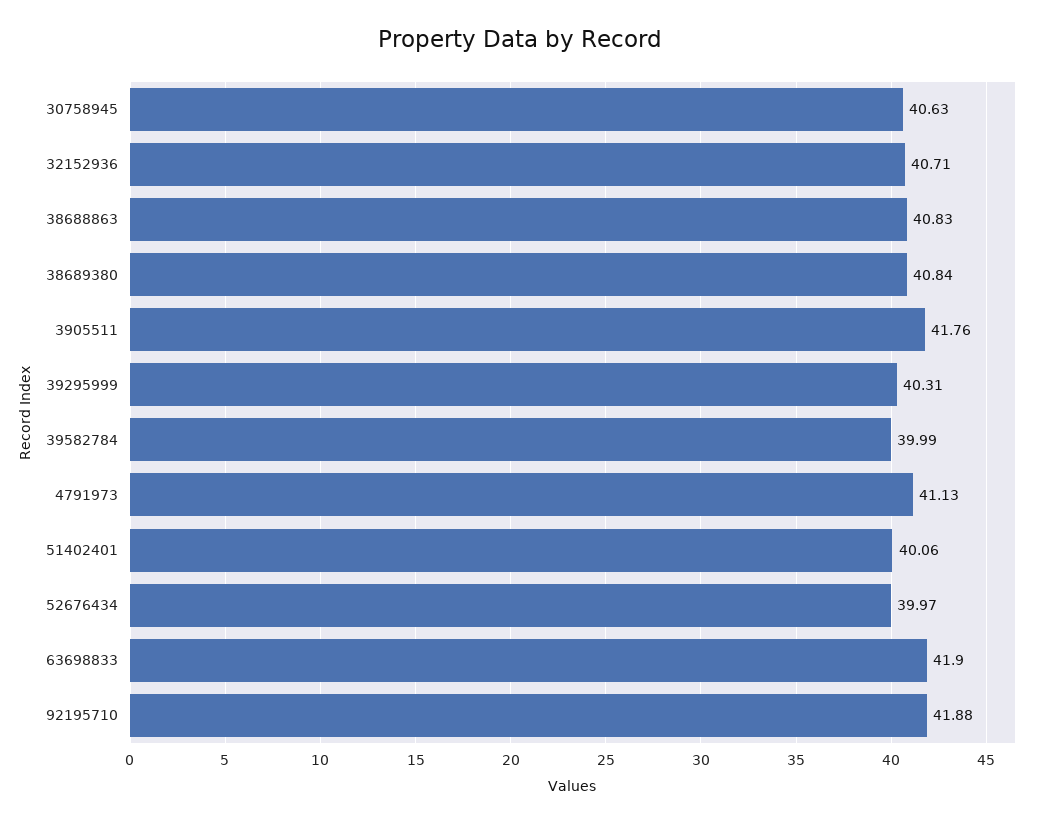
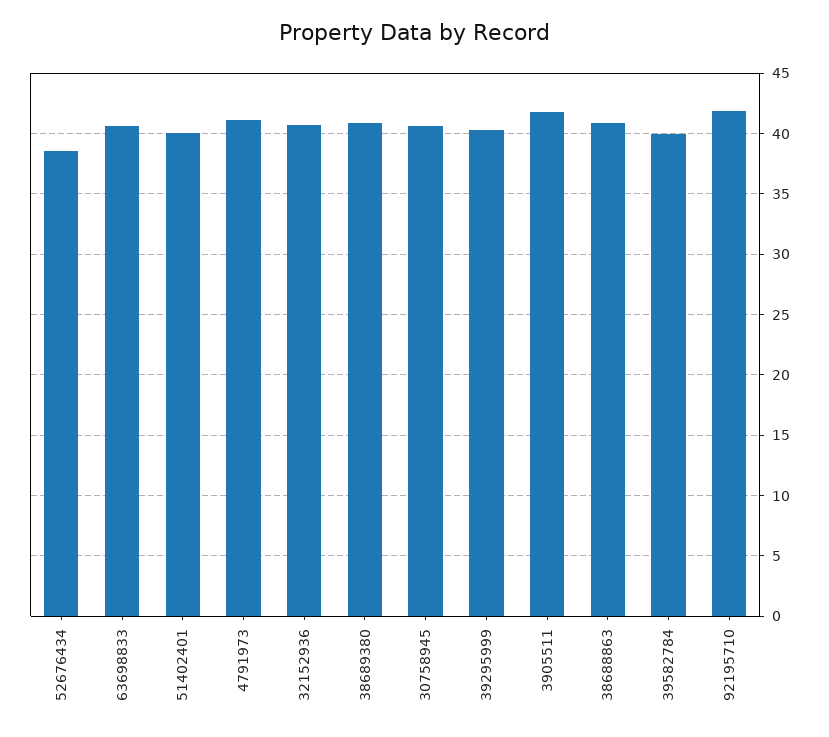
52676434: 39.97 -> 38.5
63698833: 41.9 -> 40.5

